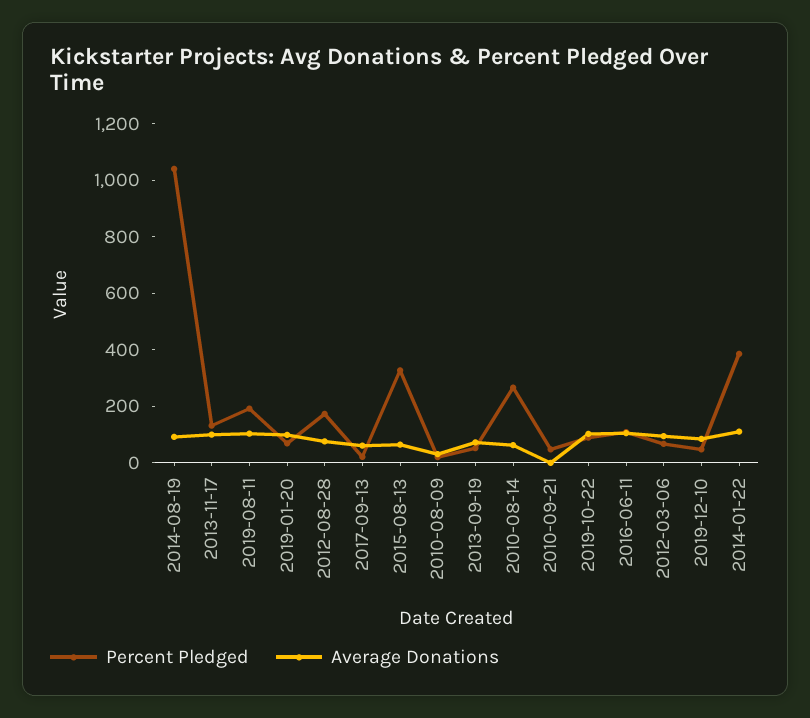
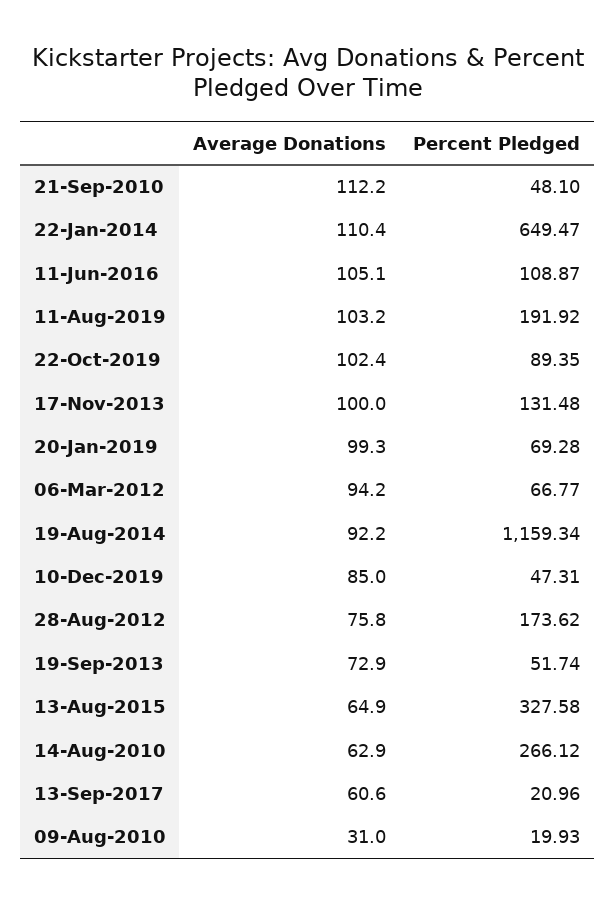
Percent Pledged, 2014-08-19: 1050 -> 1159.34
Average Donations, 2010-09-21: 0 -> 112.2
Percent Pledged, 2014-01-22: 400 -> 649.47

